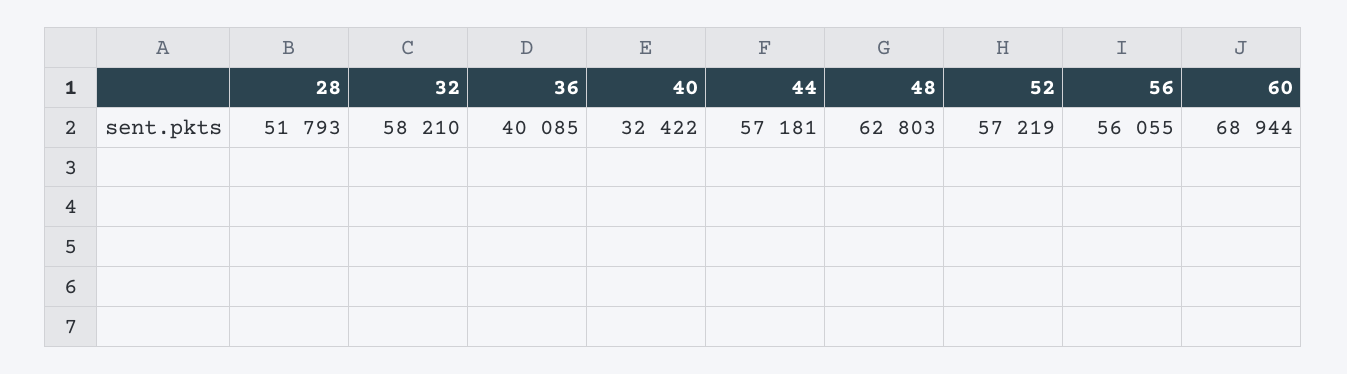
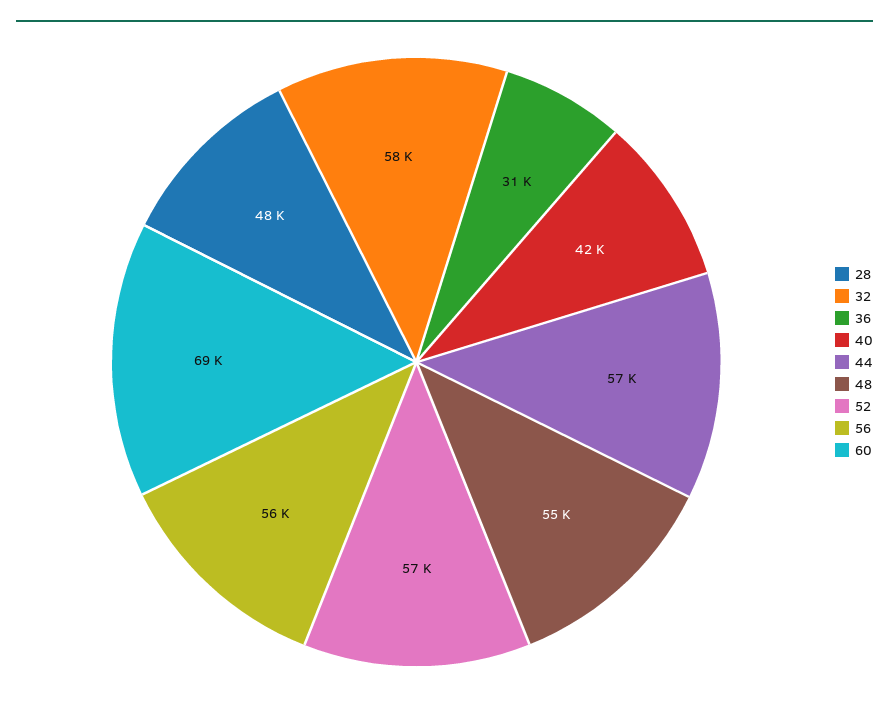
28: 51793 -> 48000
36: 40085 -> 31000
40: 32422 -> 42000
48: 62803 -> 55000

